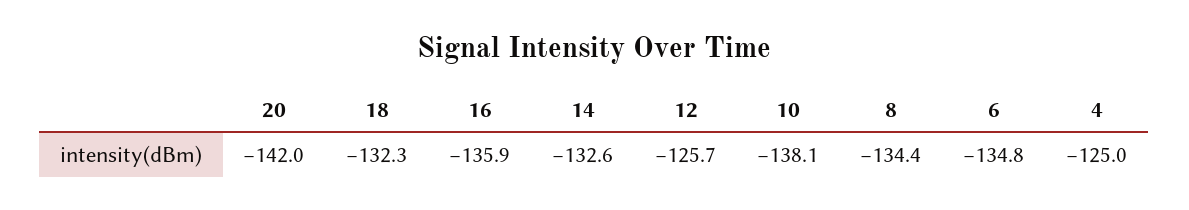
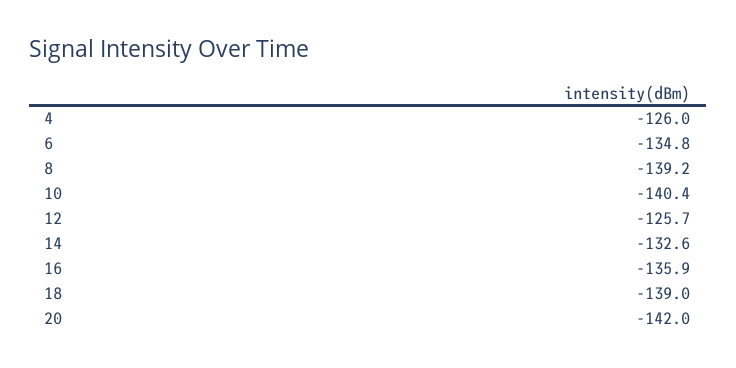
18: -132.3 -> -139
10: -138.1 -> -140.4
8: -134.4 -> -139.2
4: -125 -> -126

